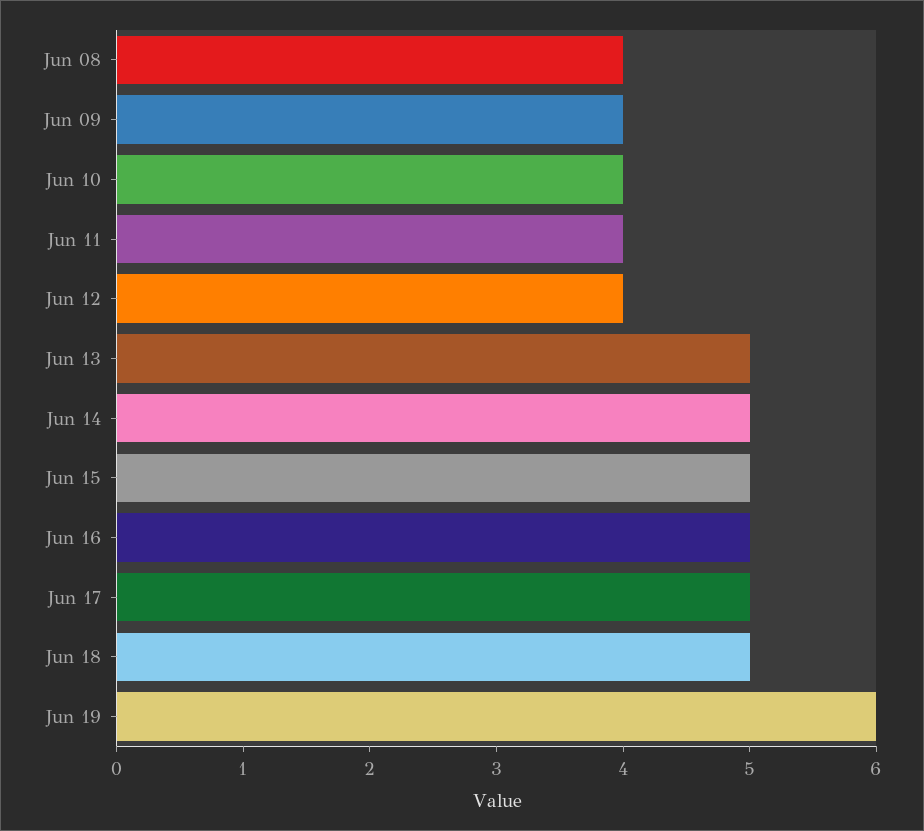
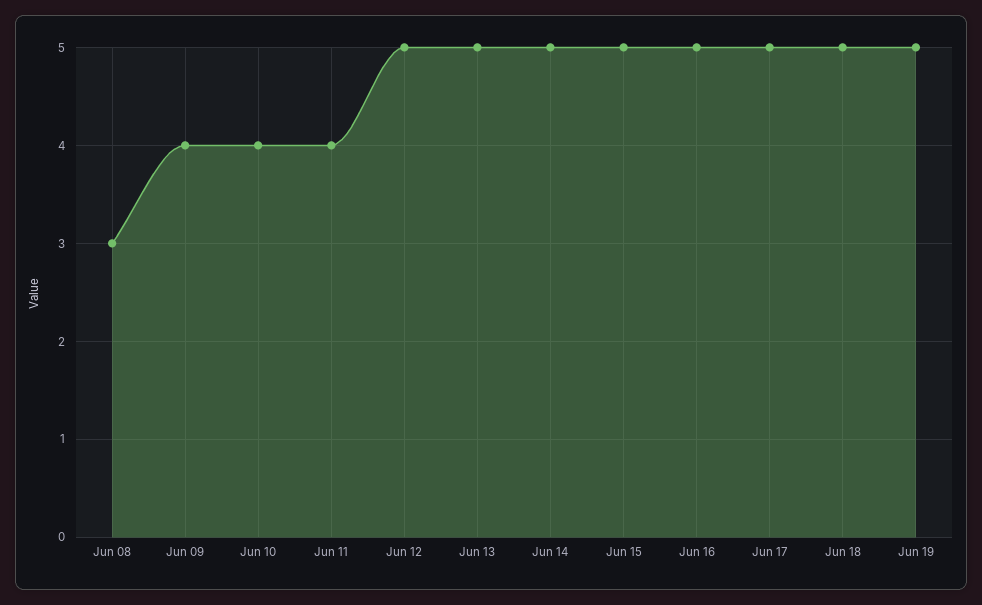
Jun 08: 4 -> 3
Jun 12: 4 -> 5
Jun 19: 6 -> 5

